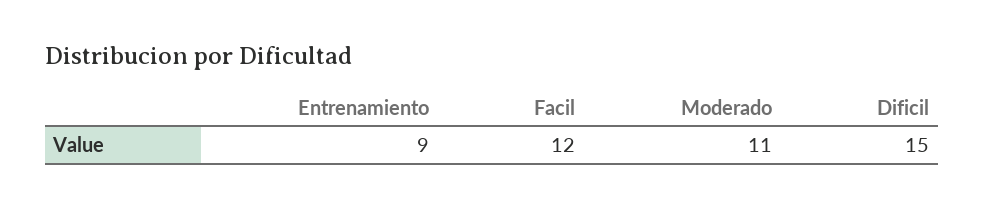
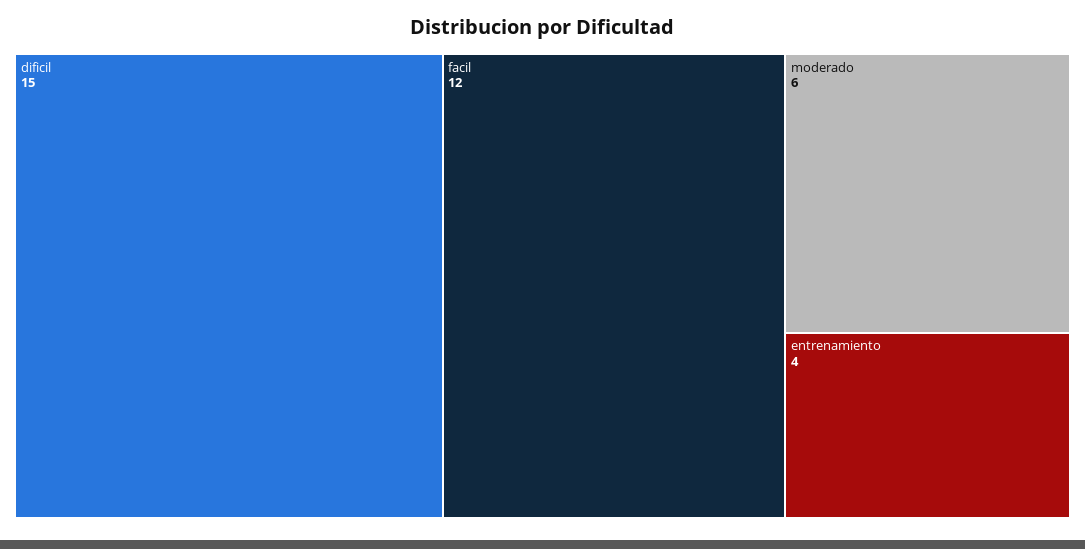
Entrenamiento: 9 -> 4
Moderado: 11 -> 6

